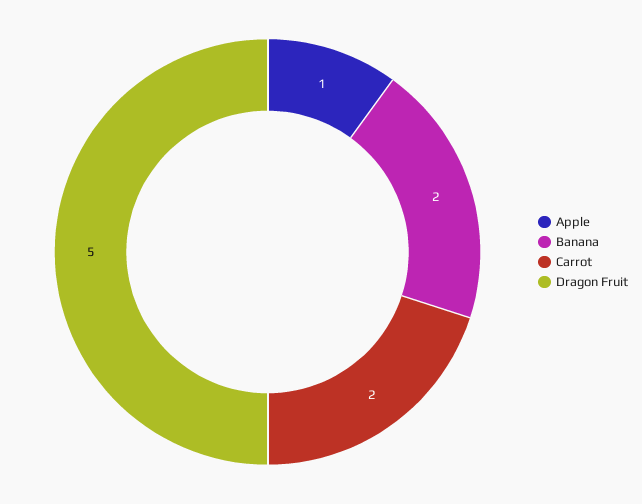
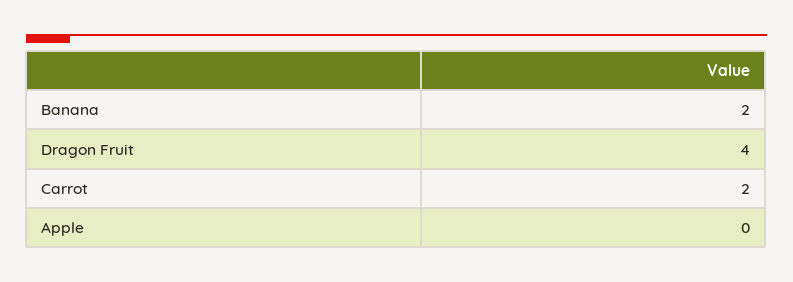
Apple: 1 -> 0
Dragon Fruit: 5 -> 4

